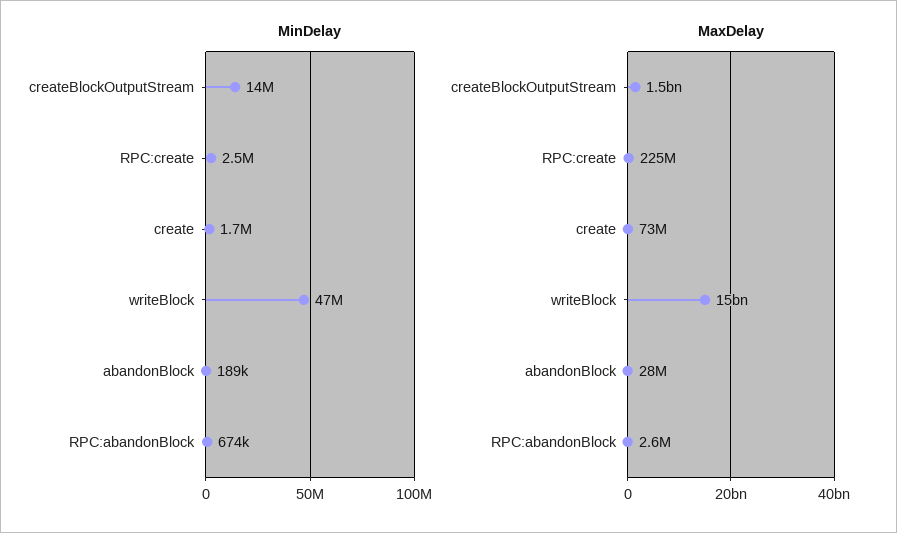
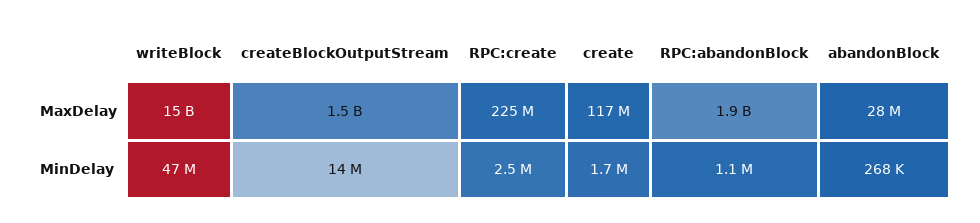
MinDelay, abandonBlock: 189000 -> 268000
MinDelay, RPC:abandonBlock: 674000 -> 1100000
MaxDelay, create: 73000000 -> 117000000
MaxDelay, RPC:abandonBlock: 2600000 -> 1900000000

